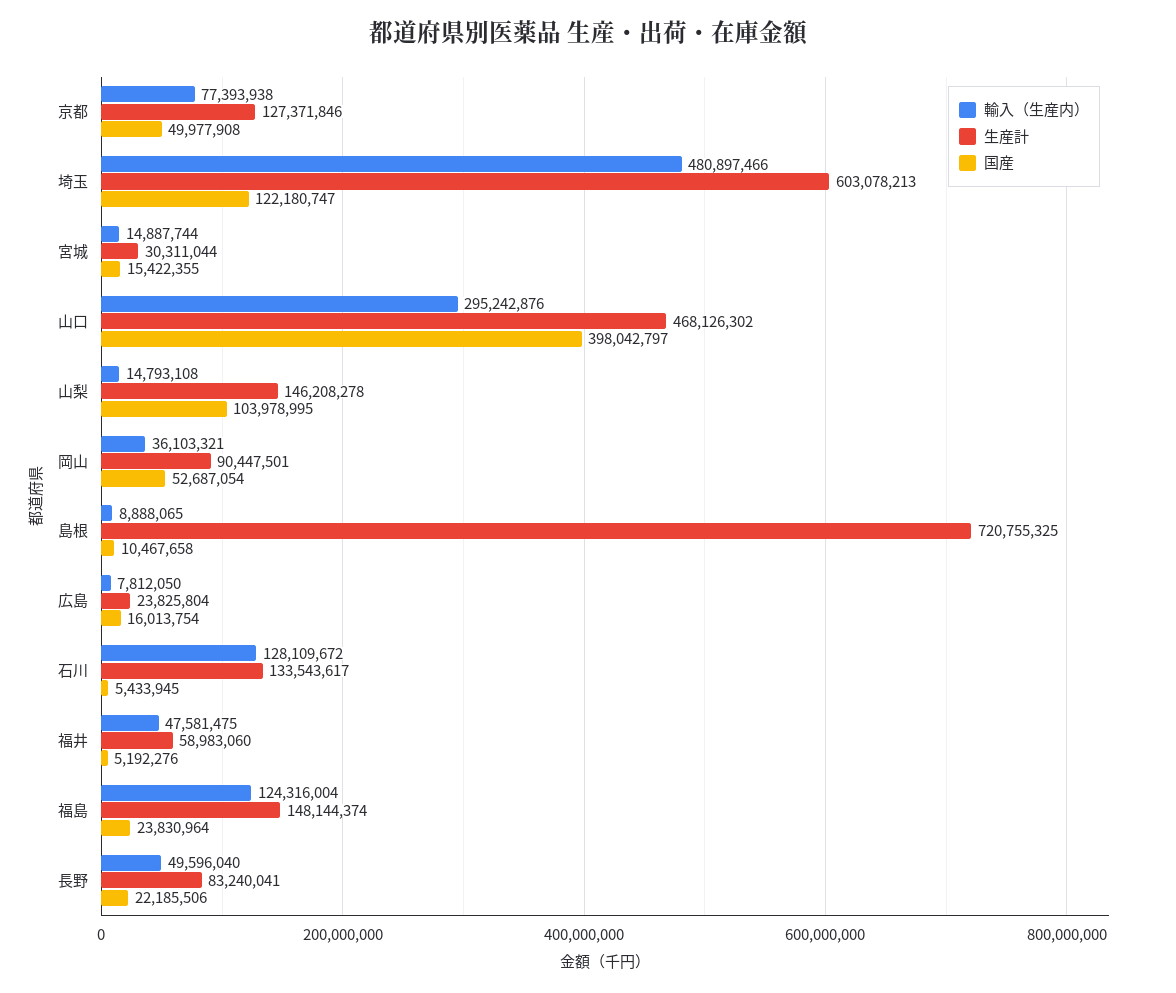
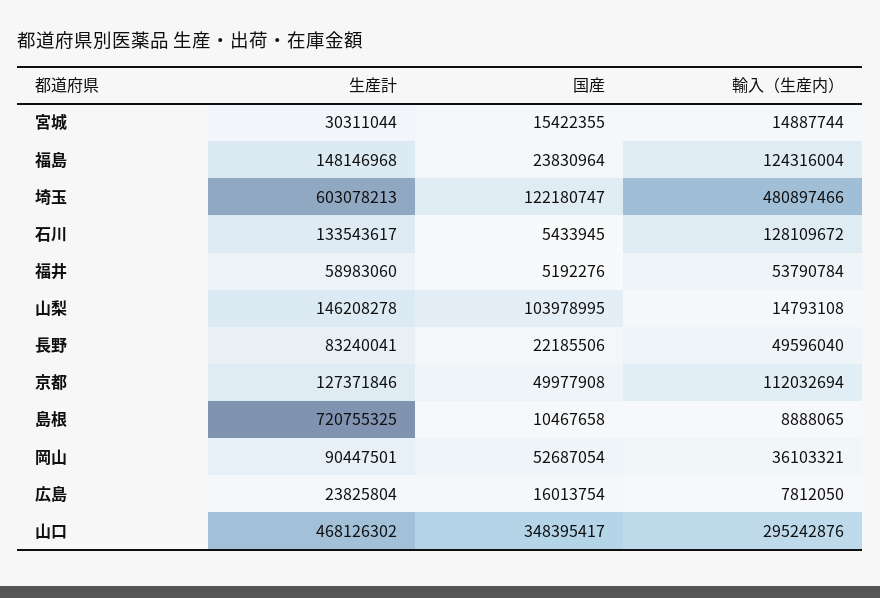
輸入（生産内）, 京都: 77393938 -> 112032694
国産, 山口: 398042797 -> 348395417
輸入（生産内）, 福井: 47581475 -> 53790784
生産計, 福島: 148144374 -> 148146968

